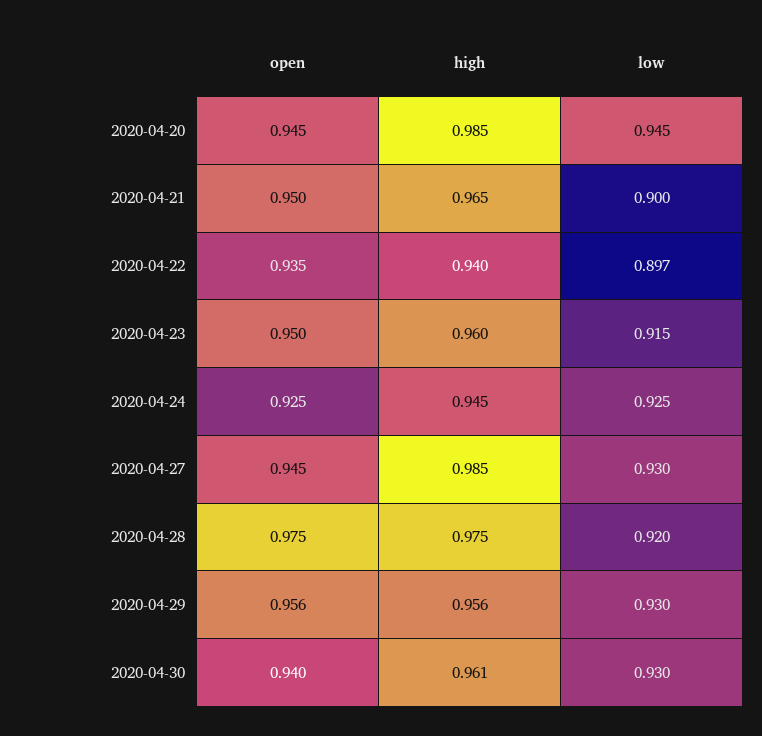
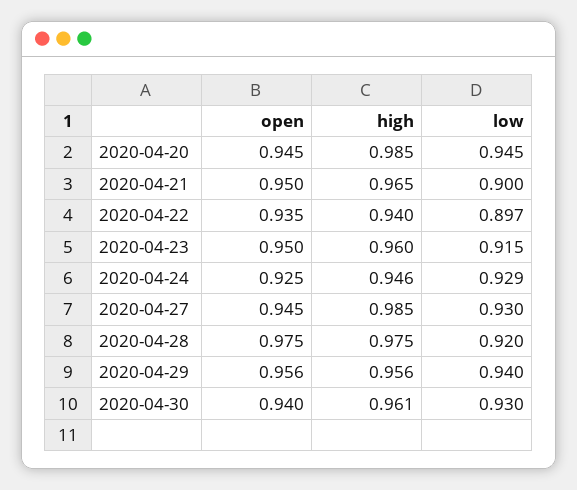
high, 2020-04-24: 0.945 -> 0.946
low, 2020-04-24: 0.925 -> 0.929
low, 2020-04-29: 0.93 -> 0.94

